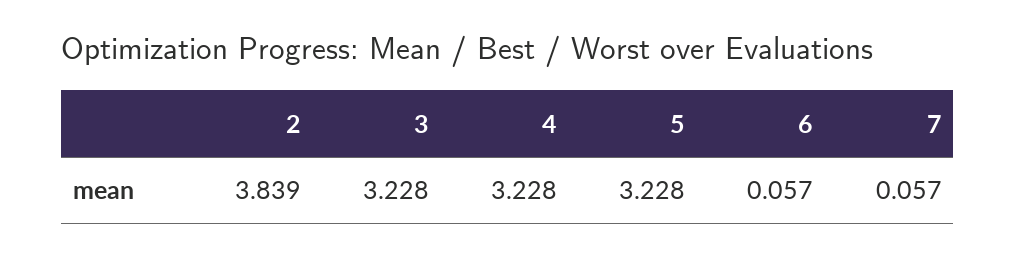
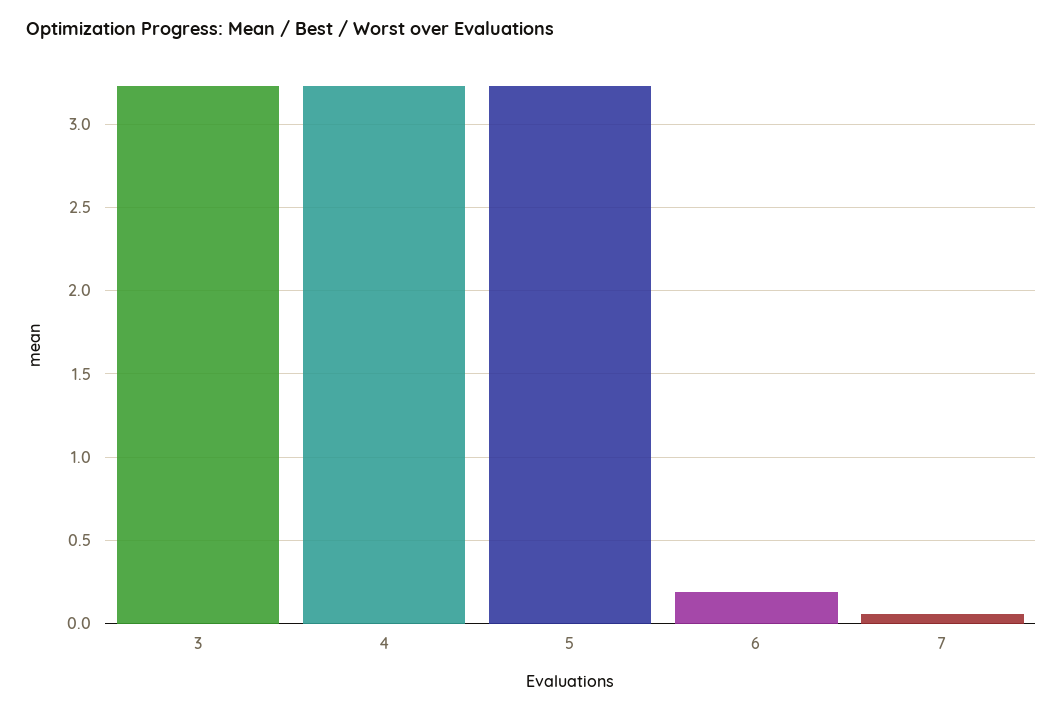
2: 3.839 -> none
6: 0.057 -> 0.2

